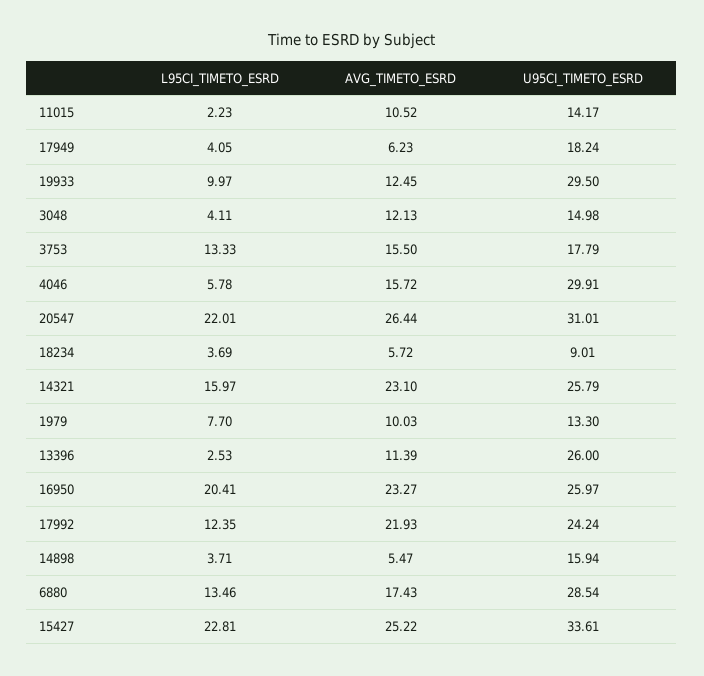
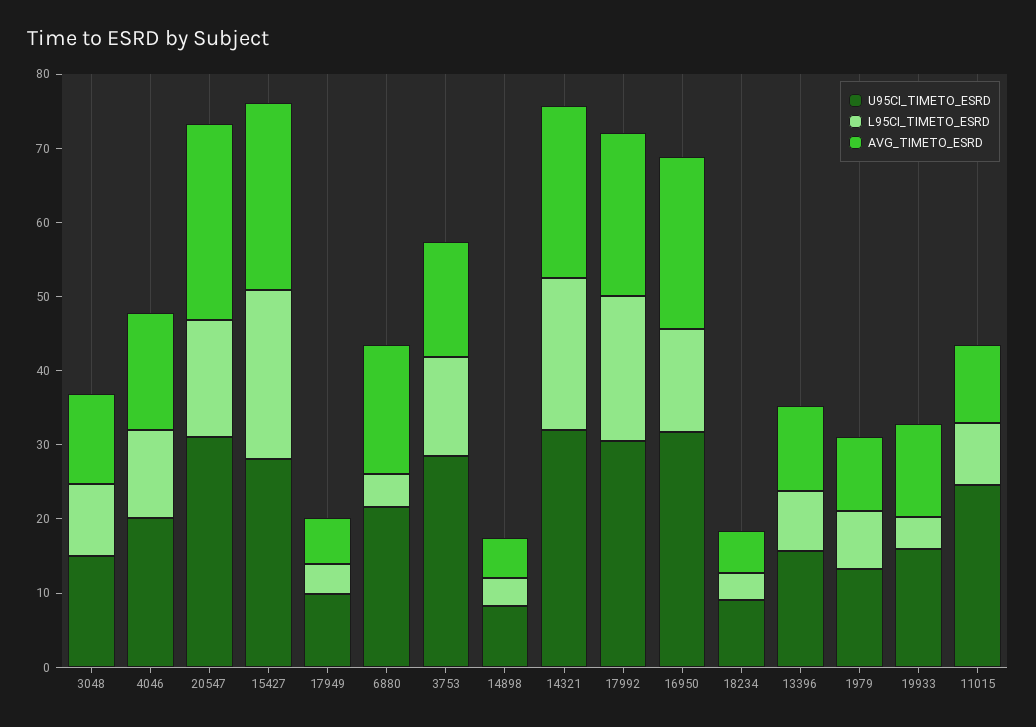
L95CI_TIMETO_ESRD, 11015: 2.23 -> 8
U95CI_TIMETO_ESRD, 11015: 14.17 -> 24
U95CI_TIMETO_ESRD, 17949: 18.24 -> 10
L95CI_TIMETO_ESRD, 19933: 9.97 -> 4
U95CI_TIMETO_ESRD, 19933: 29.5 -> 16
L95CI_TIMETO_ESRD, 3048: 4.11 -> 10
U95CI_TIMETO_ESRD, 3753: 17.79 -> 28
L95CI_TIMETO_ESRD, 4046: 5.78 -> 12
U95CI_TIMETO_ESRD, 4046: 29.91 -> 20
L95CI_TIMETO_ESRD, 20547: 22.01 -> 16
L95CI_TIMETO_ESRD, 14321: 15.97 -> 20
U95CI_TIMETO_ESRD, 14321: 25.79 -> 32
L95CI_TIMETO_ESRD, 13396: 2.53 -> 8
U95CI_TIMETO_ESRD, 13396: 26 -> 16
L95CI_TIMETO_ESRD, 16950: 20.41 -> 14
U95CI_TIMETO_ESRD, 16950: 25.97 -> 32
L95CI_TIMETO_ESRD, 17992: 12.35 -> 20
U95CI_TIMETO_ESRD, 17992: 24.24 -> 30
U95CI_TIMETO_ESRD, 14898: 15.94 -> 8
L95CI_TIMETO_ESRD, 6880: 13.46 -> 4
U95CI_TIMETO_ESRD, 6880: 28.54 -> 22
U95CI_TIMETO_ESRD, 15427: 33.61 -> 28

